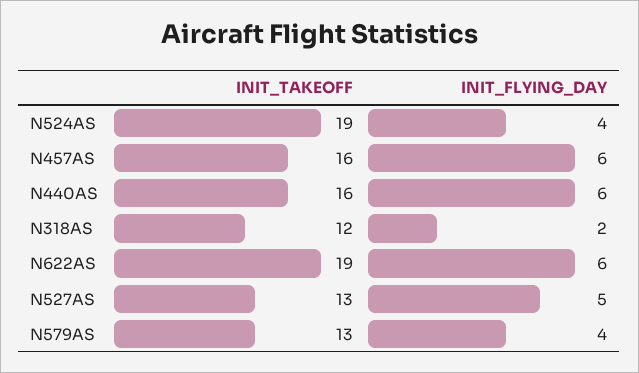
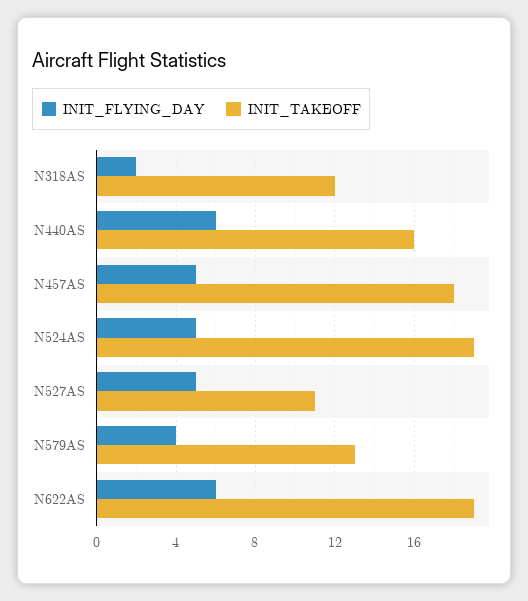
INIT_FLYING_DAY, N524AS: 4 -> 5
INIT_TAKEOFF, N457AS: 16 -> 18
INIT_FLYING_DAY, N457AS: 6 -> 5
INIT_TAKEOFF, N527AS: 13 -> 11

